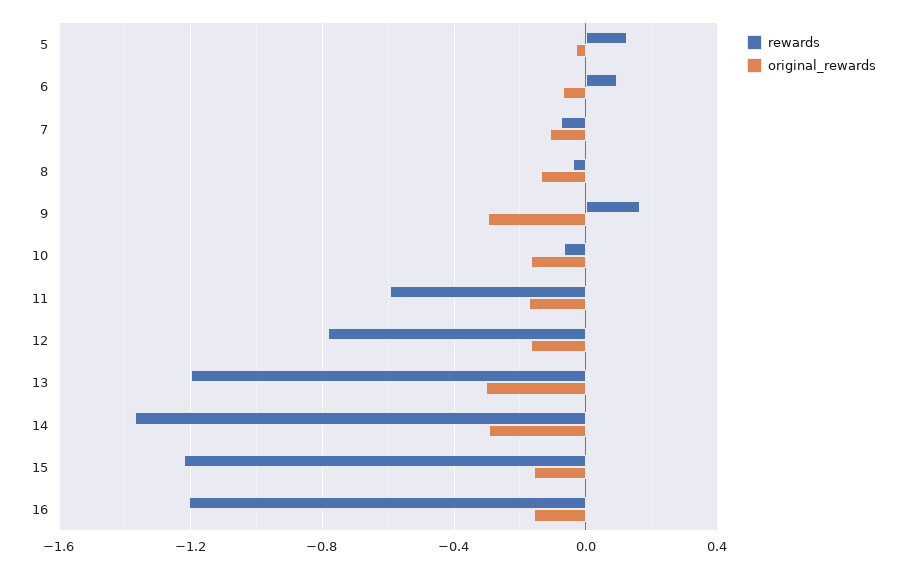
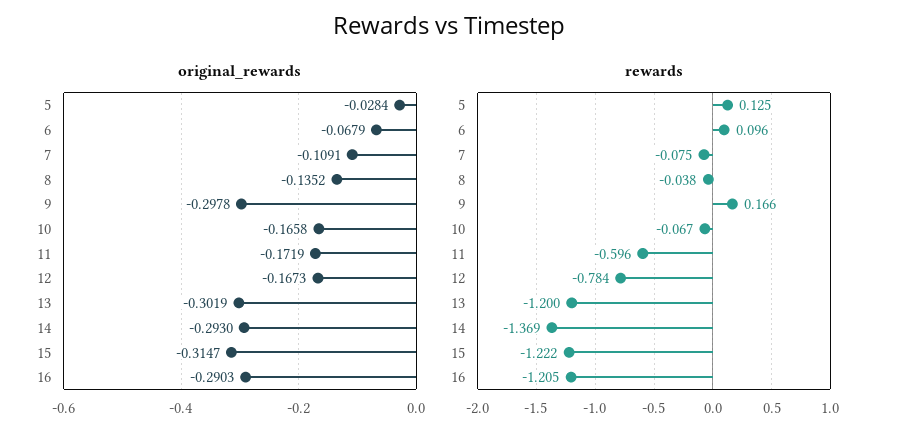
original_rewards, 15: -0.15 -> -0.3147
original_rewards, 16: -0.15 -> -0.2903

